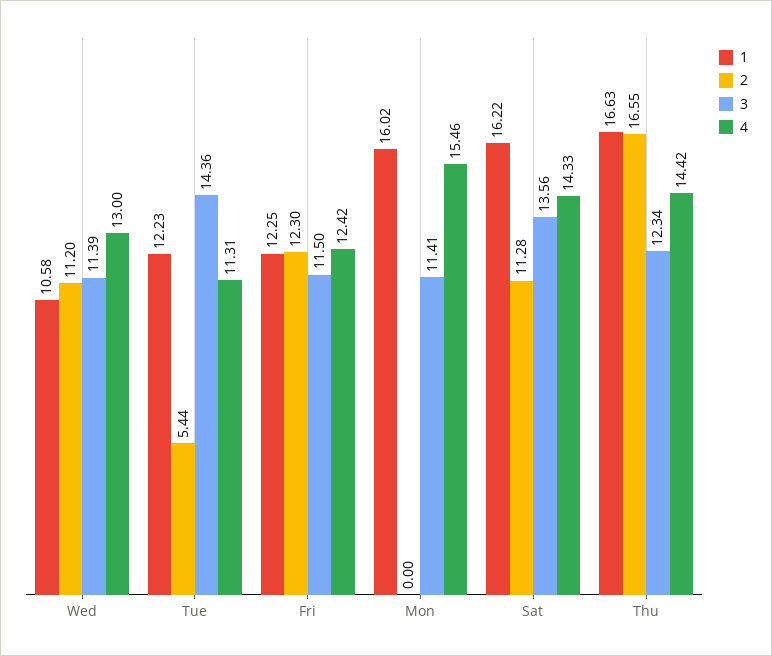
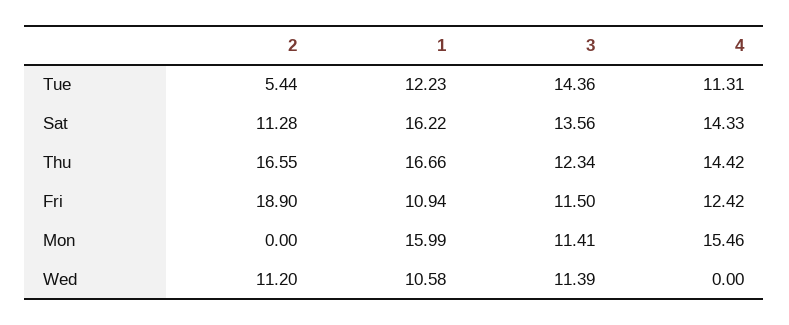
4, Wed: 13 -> 0
1, Fri: 12.25 -> 10.94
2, Fri: 12.3 -> 18.9
1, Mon: 16.02 -> 15.99
1, Thu: 16.63 -> 16.66

